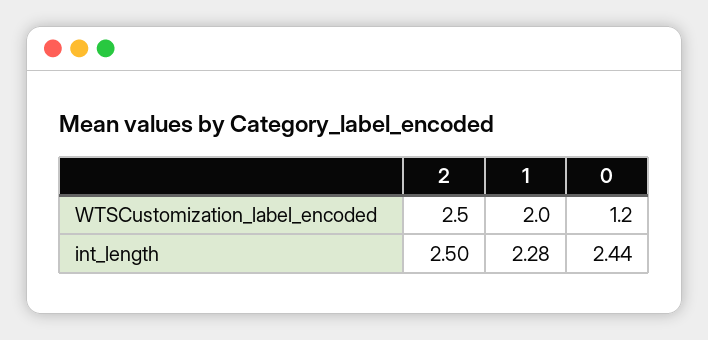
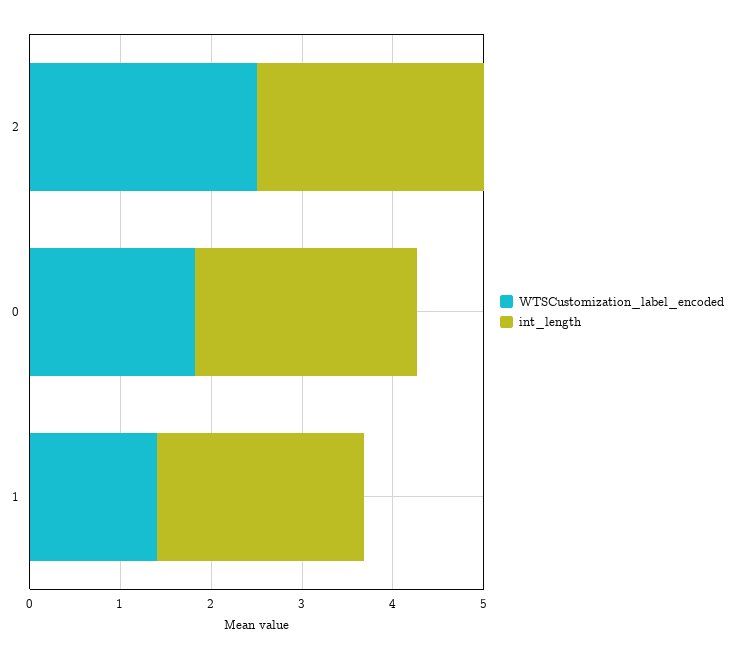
WTSCustomization_label_encoded, 1: 2 -> 1.4
WTSCustomization_label_encoded, 0: 1.2 -> 1.8

